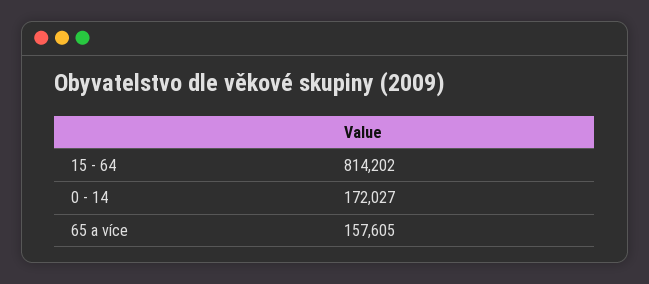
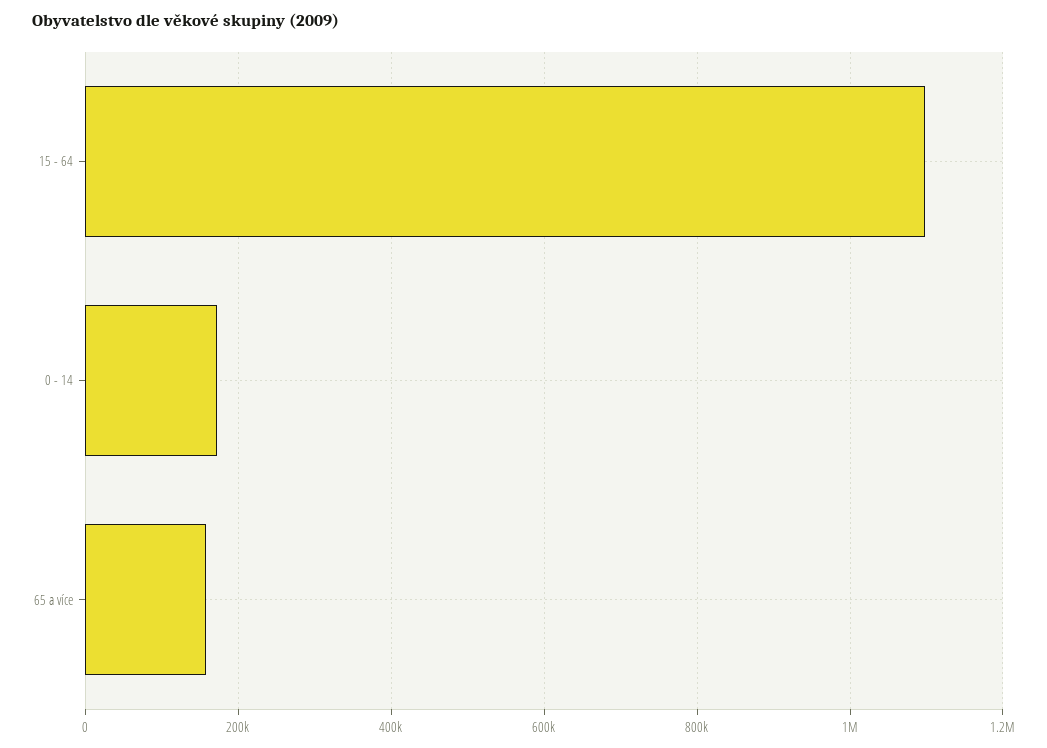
15 - 64: 814202 -> 1100000

